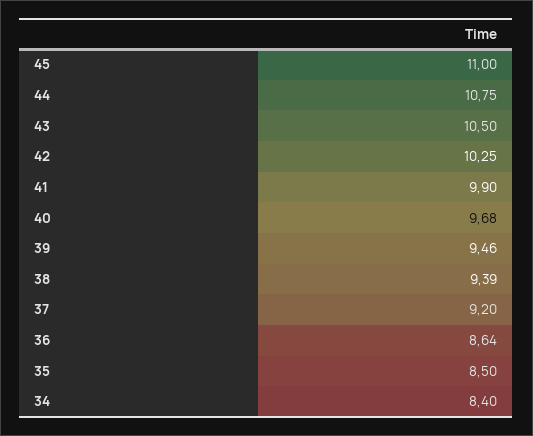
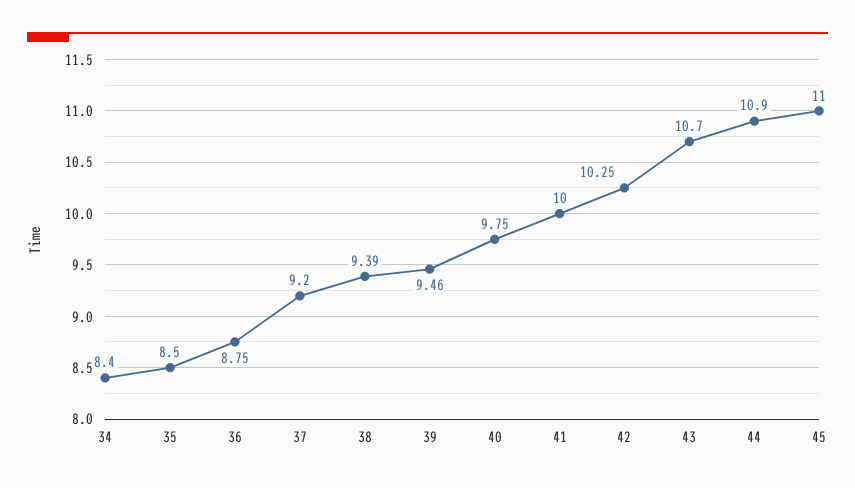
44: 10.75 -> 10.9
43: 10.5 -> 10.7
41: 9.9 -> 10
40: 9.68 -> 9.75
36: 8.64 -> 8.75

